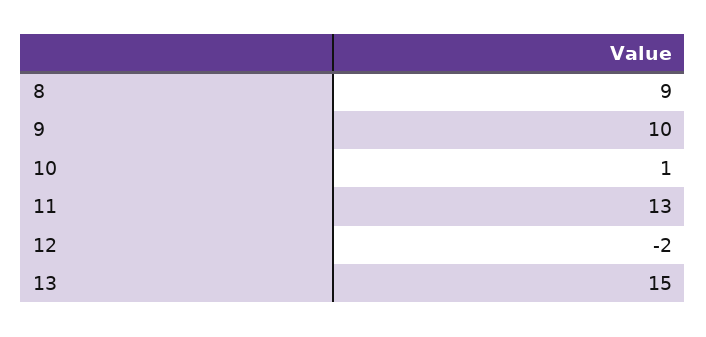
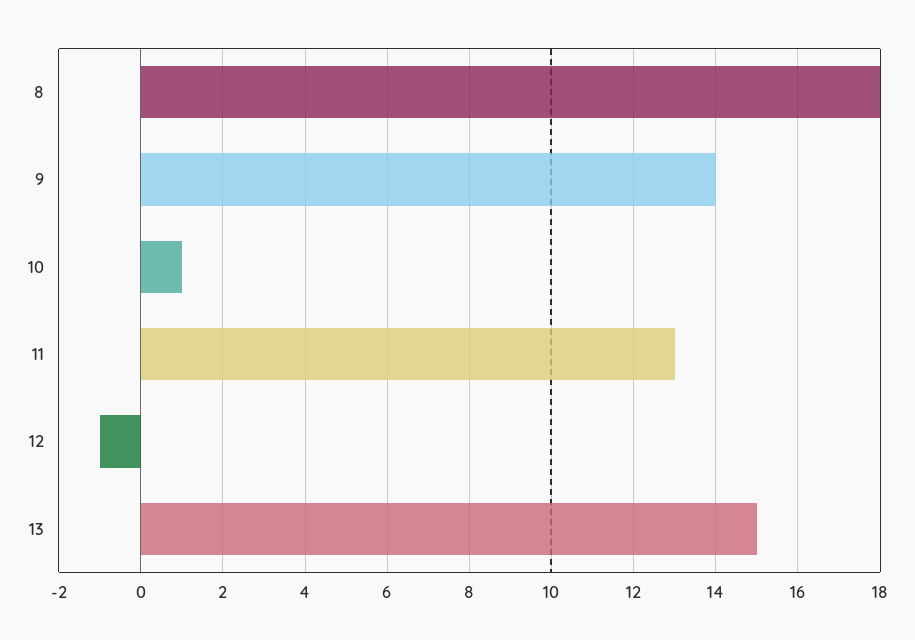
8: 9 -> 18
9: 10 -> 14
12: -2 -> -1

